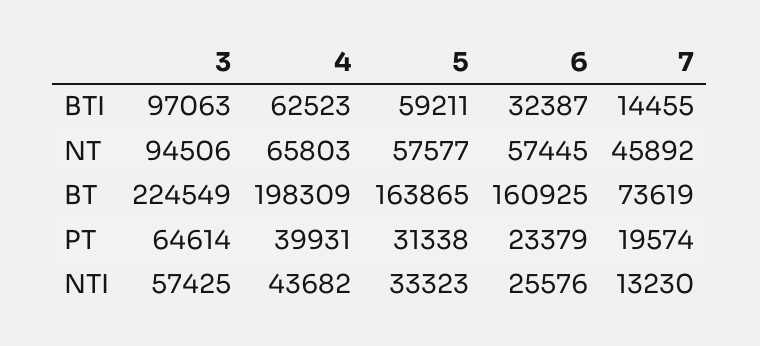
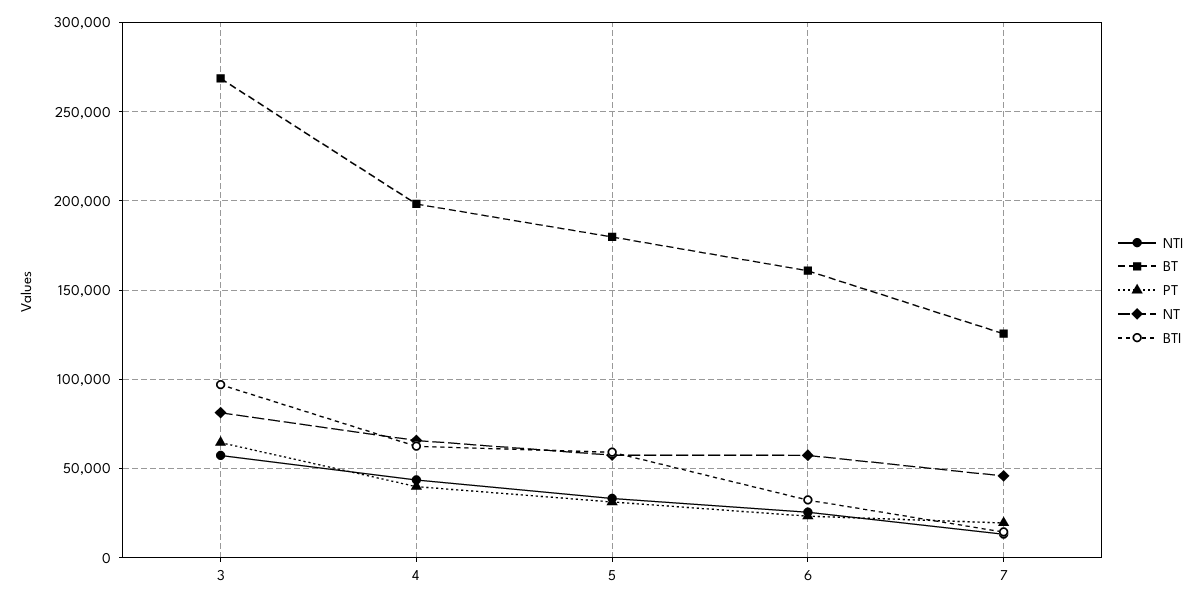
NT, 3: 94506 -> 80000
BT, 3: 224549 -> 270000
BT, 5: 163865 -> 180000
BT, 7: 73619 -> 125000

